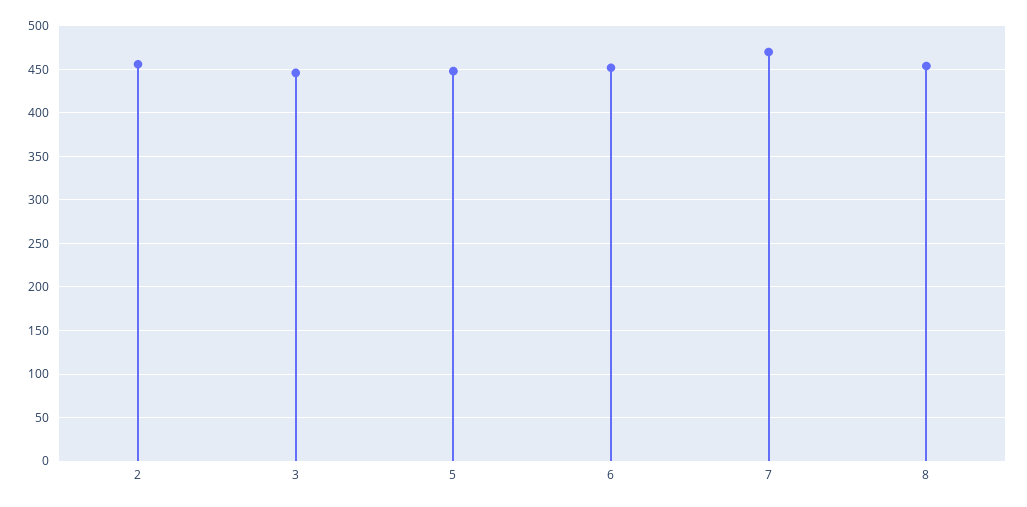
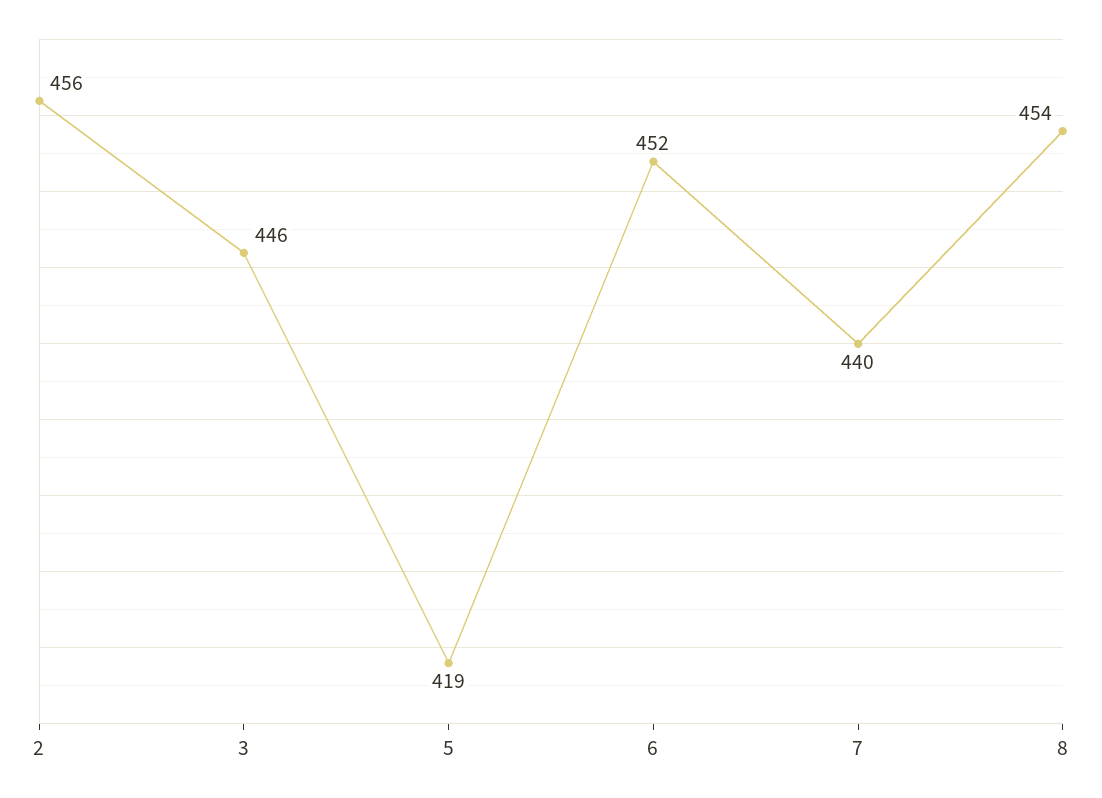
5: 450 -> 419
7: 470 -> 440

